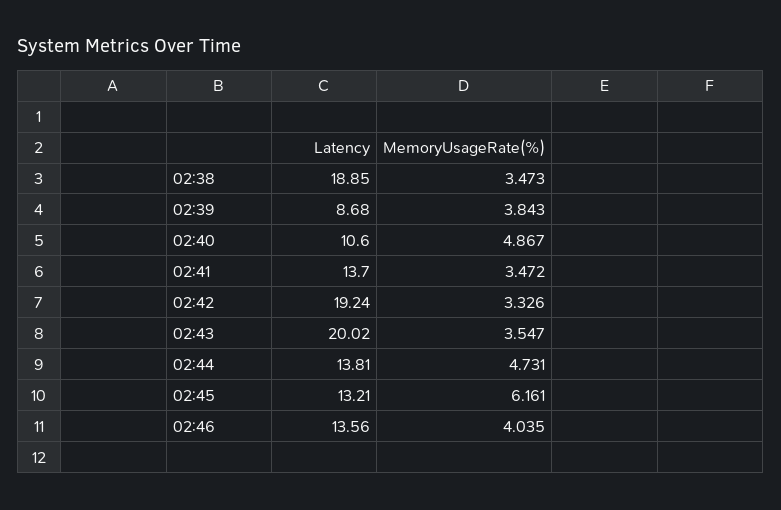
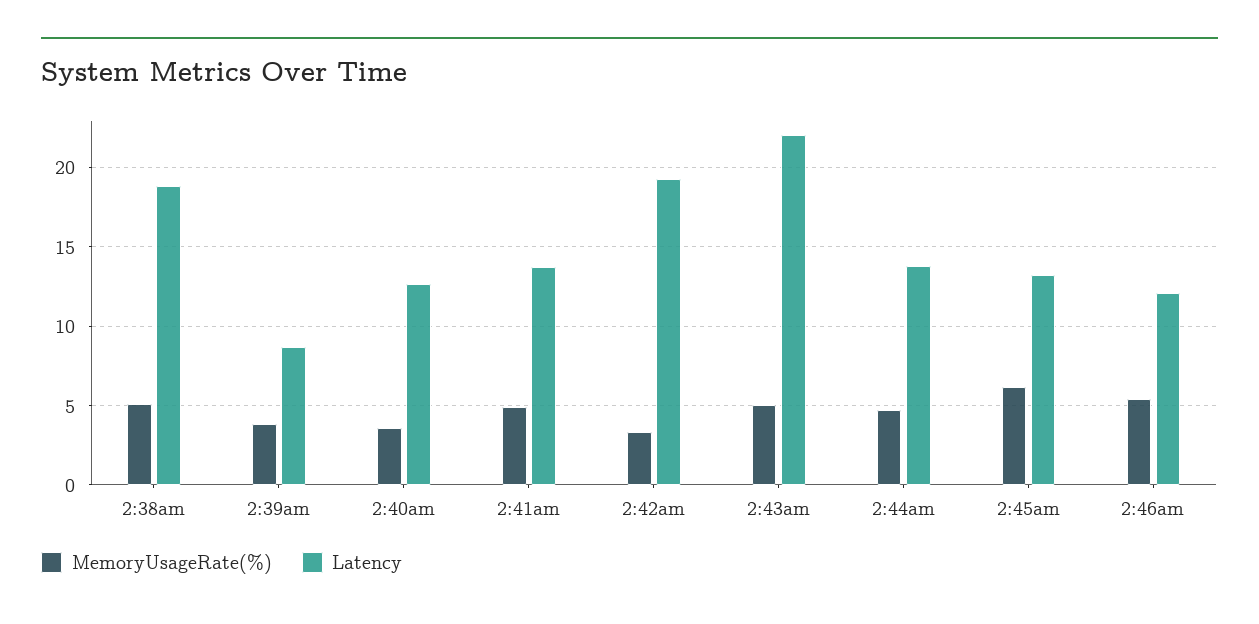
MemoryUsageRate(%), 02:38: 3.473 -> 5
Latency, 02:40: 10.6 -> 12.5
MemoryUsageRate(%), 02:40: 4.867 -> 3.5
MemoryUsageRate(%), 02:41: 3.472 -> 5
Latency, 02:43: 20.02 -> 22
MemoryUsageRate(%), 02:43: 3.547 -> 5
Latency, 02:46: 13.56 -> 12
MemoryUsageRate(%), 02:46: 4.035 -> 5.5

